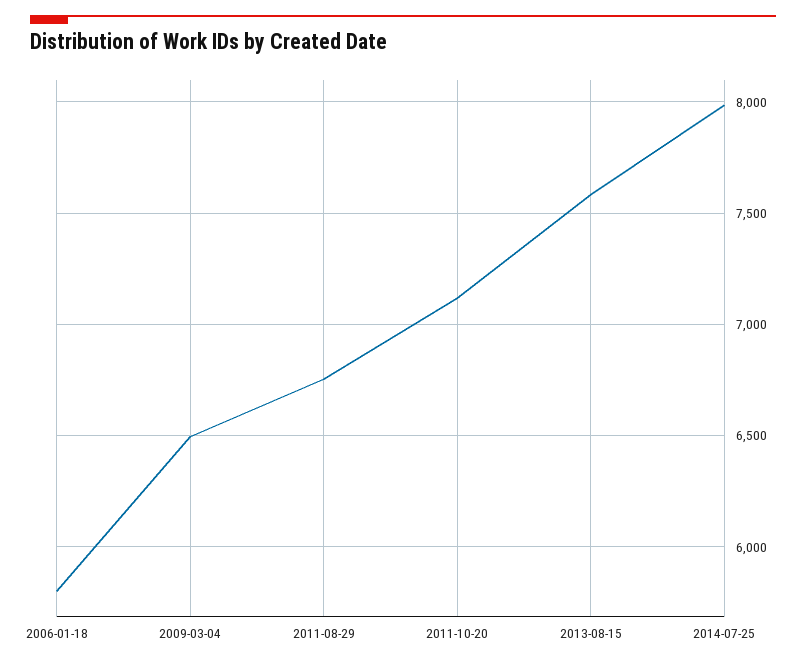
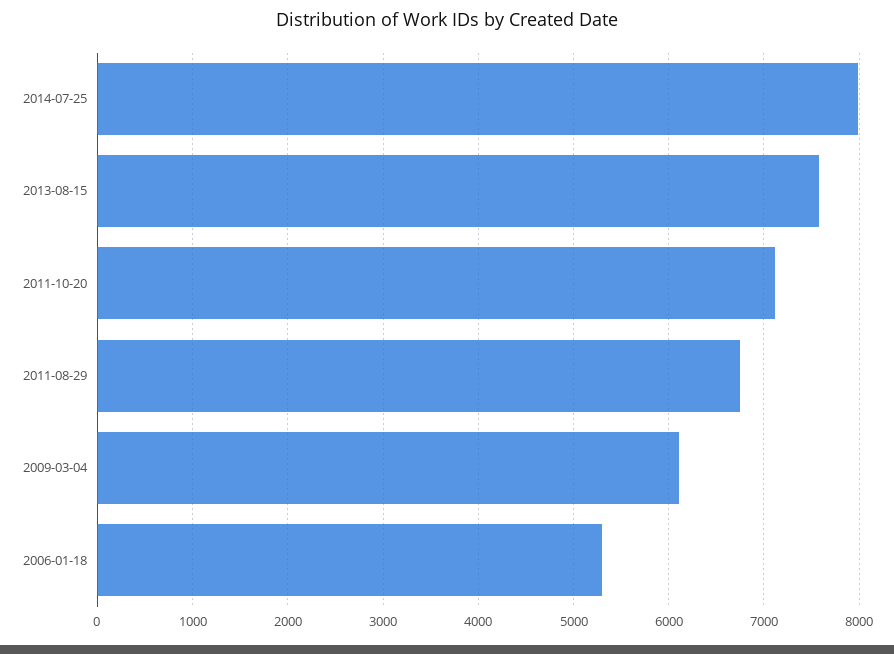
2006-01-18: 5800 -> 5300
2009-03-04: 6500 -> 6100

